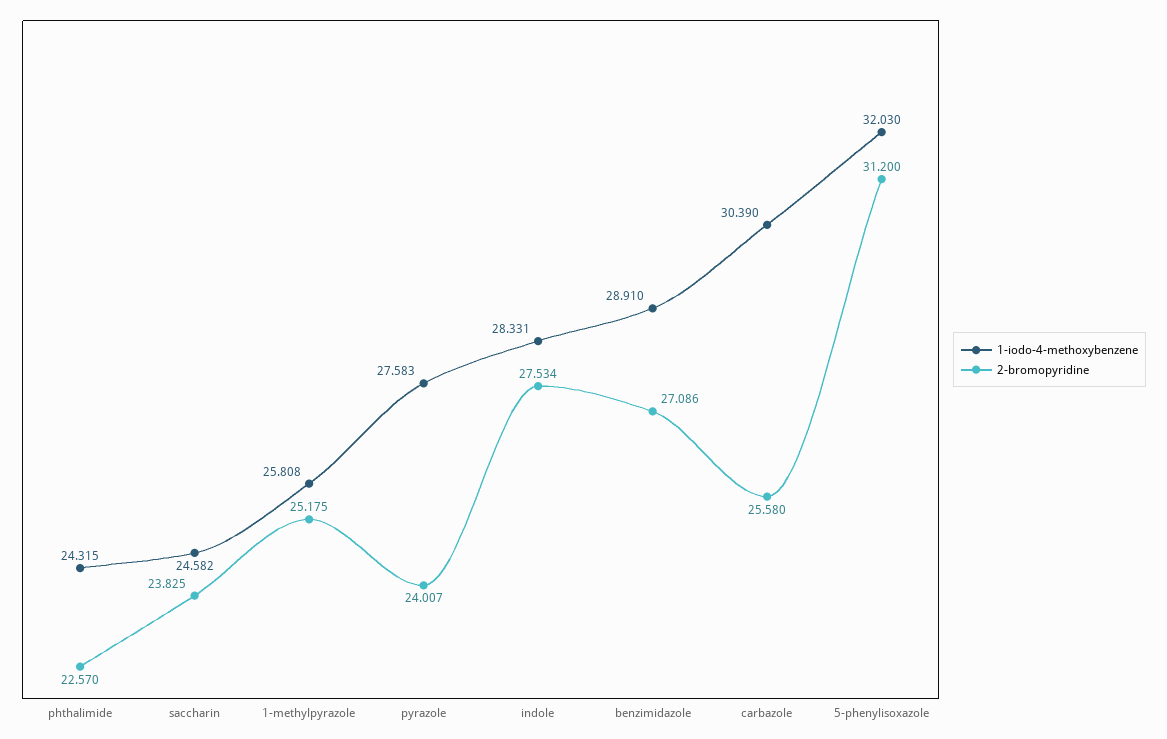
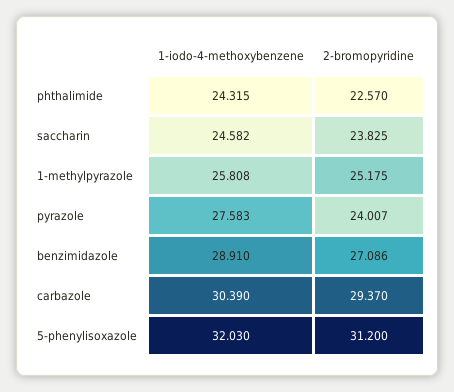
1-iodo-4-methoxybenzene, indole: 28.331 -> none
2-bromopyridine, indole: 27.534 -> none
2-bromopyridine, carbazole: 25.58 -> 29.37

